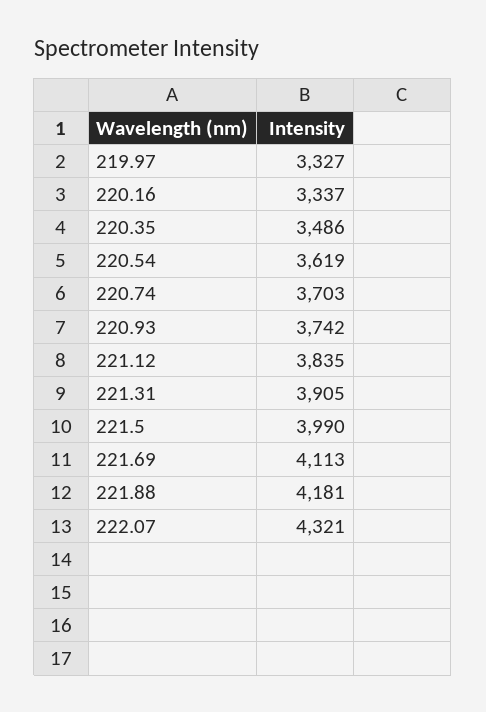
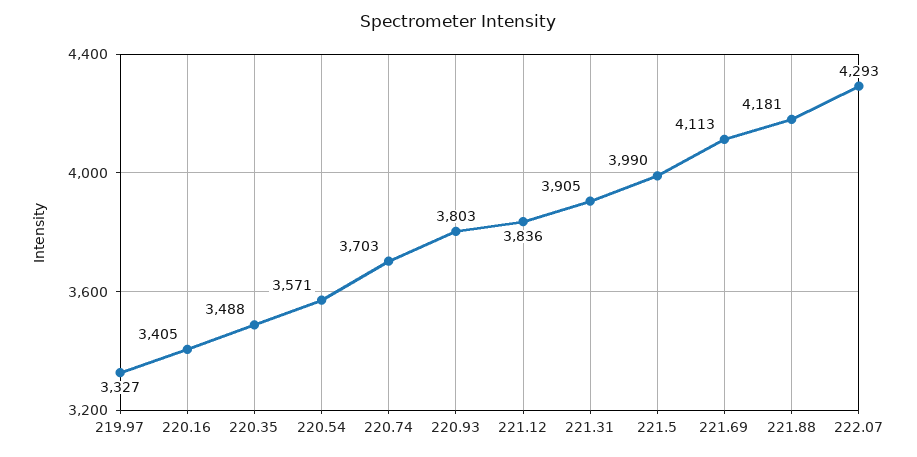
220.16: 3337 -> 3405
220.35: 3486 -> 3488
220.54: 3619 -> 3571
220.93: 3742 -> 3803
221.12: 3835 -> 3836
222.07: 4321 -> 4293

